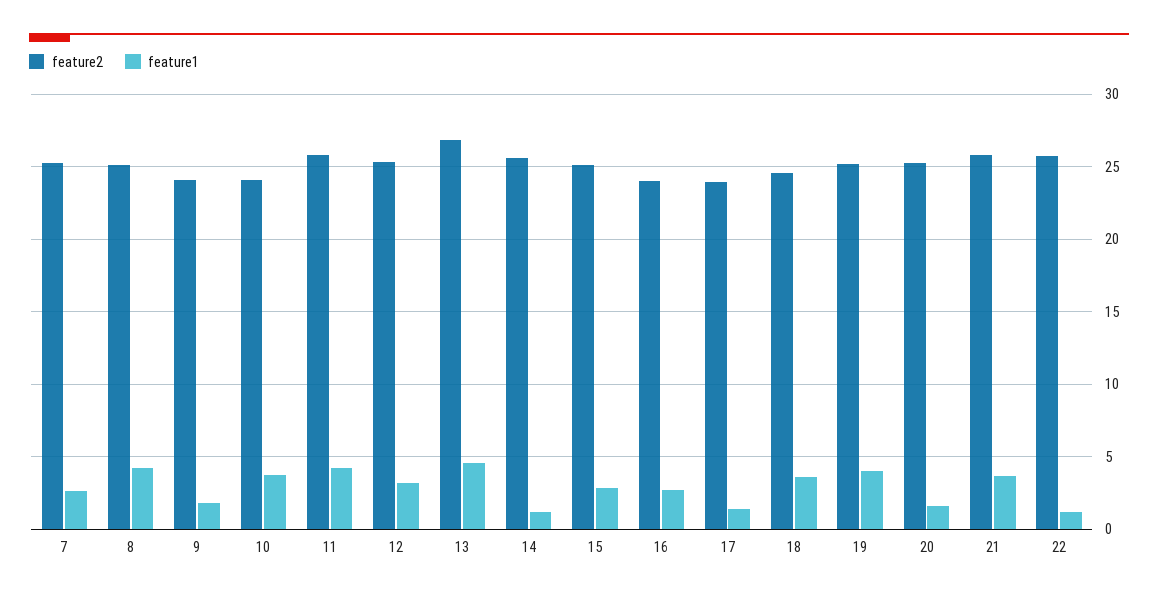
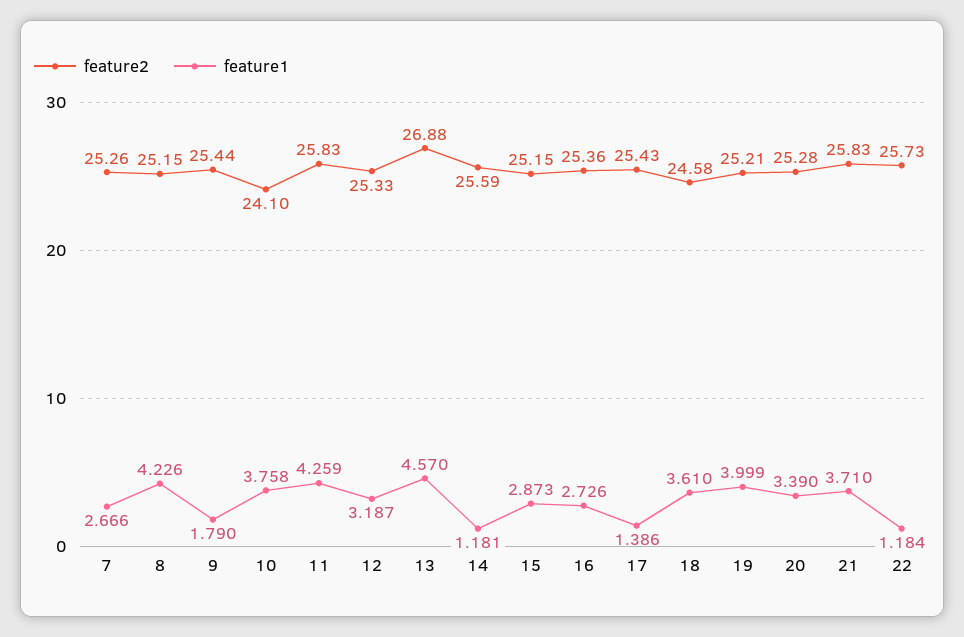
feature2, 9: 24 -> 25.44
feature2, 16: 24 -> 25.36
feature2, 17: 24 -> 25.43
feature1, 20: 1.5 -> 3.39

